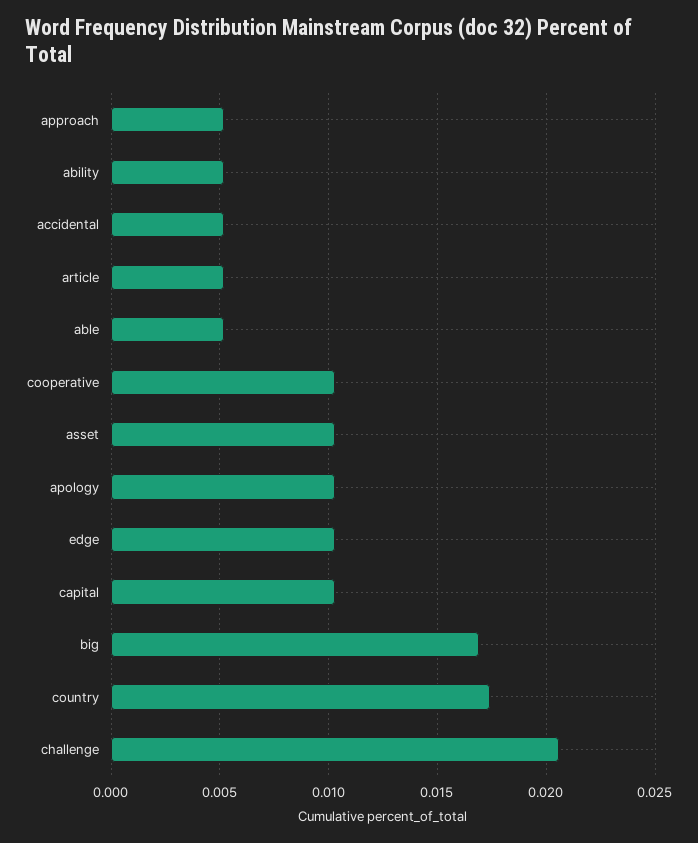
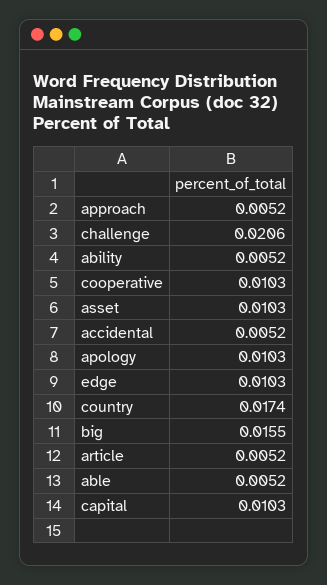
big: 0.017 -> 0.0155

